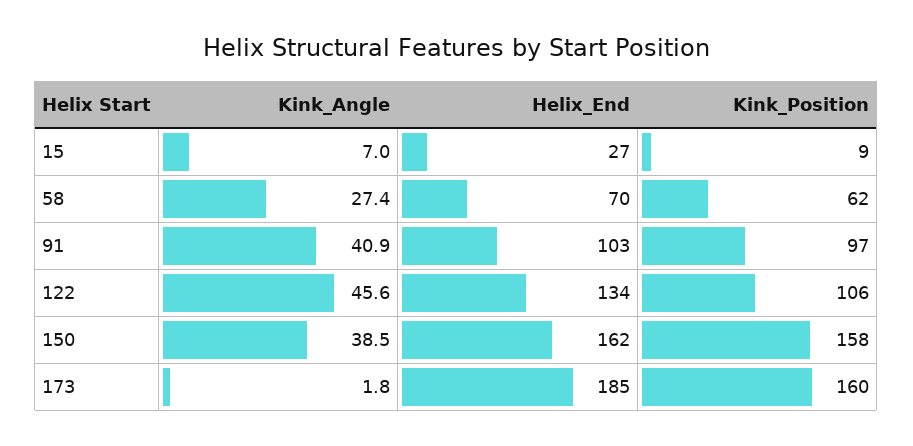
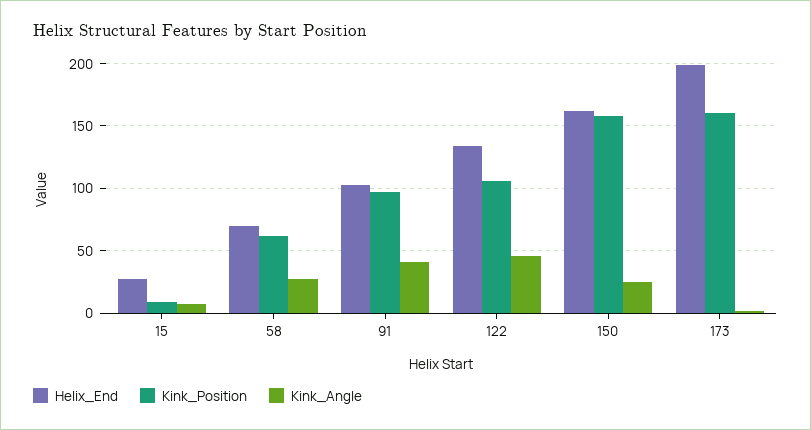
Kink_Angle, 150: 38.5 -> 25
Helix_End, 173: 185 -> 200

